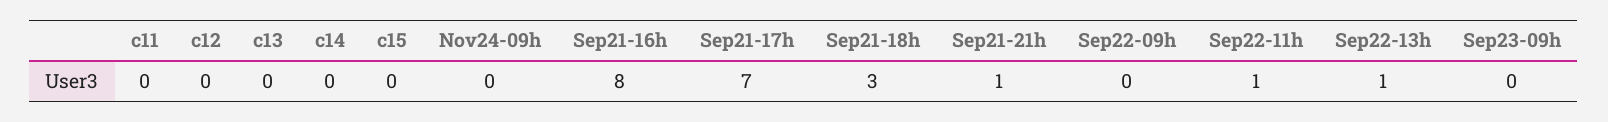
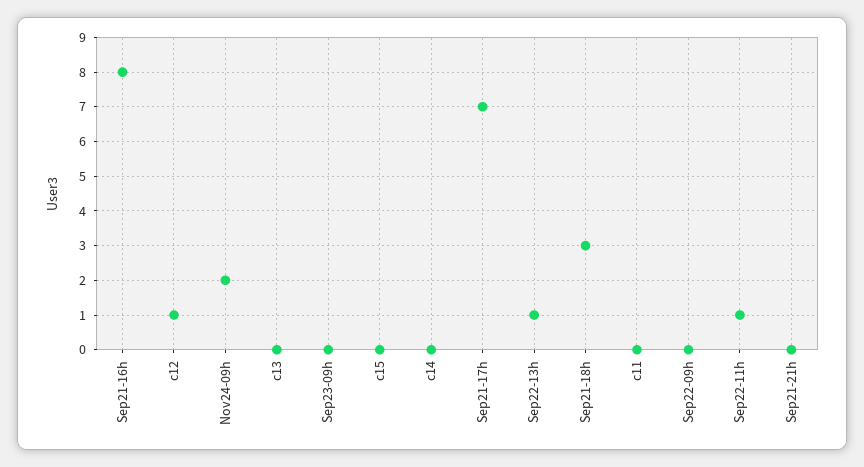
c12: 0 -> 1
Nov24-09h: 0 -> 2
Sep21-21h: 1 -> 0

